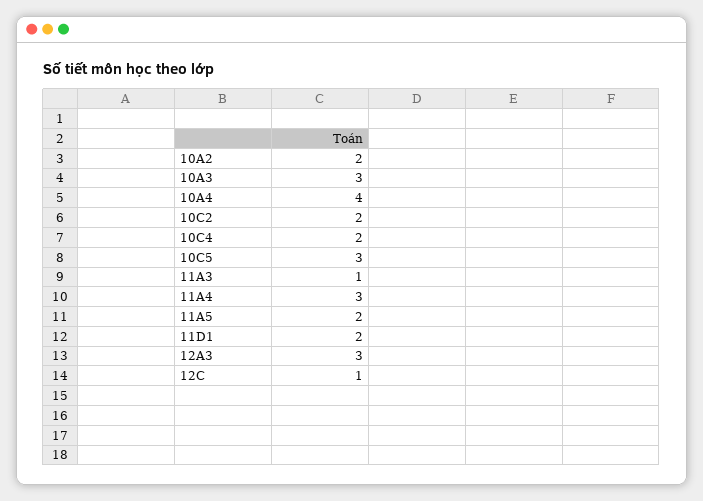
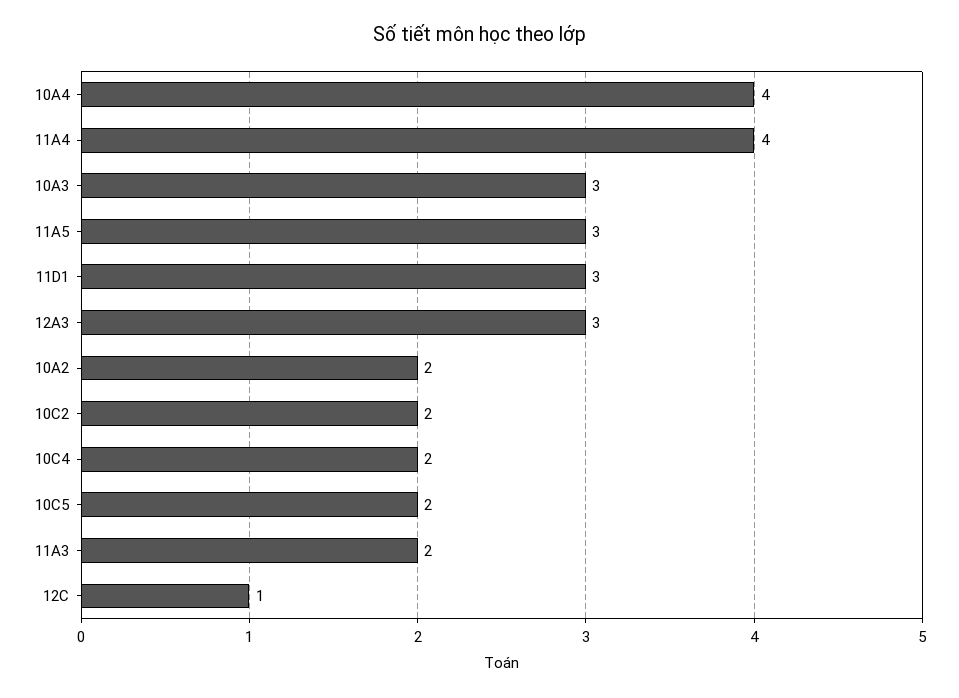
10C5: 3 -> 2
11A3: 1 -> 2
11A4: 3 -> 4
11A5: 2 -> 3
11D1: 2 -> 3

